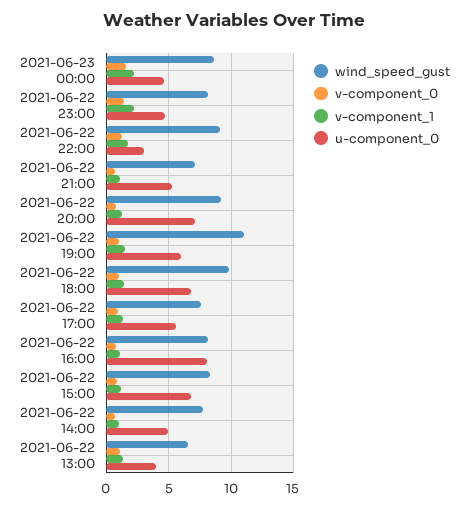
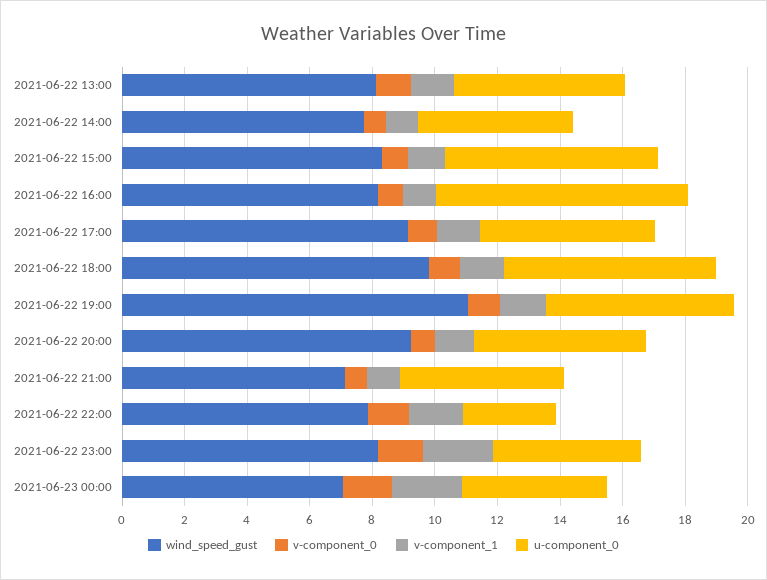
wind_speed_gust, 2021-06-23 00:00: 8.5 -> 7
wind_speed_gust, 2021-06-22 22:00: 9 -> 8
u-component_0, 2021-06-22 20:00: 7 -> 5.5
wind_speed_gust, 2021-06-22 17:00: 7.5 -> 9
wind_speed_gust, 2021-06-22 13:00: 6.5 -> 8
u-component_0, 2021-06-22 13:00: 4 -> 5.5

